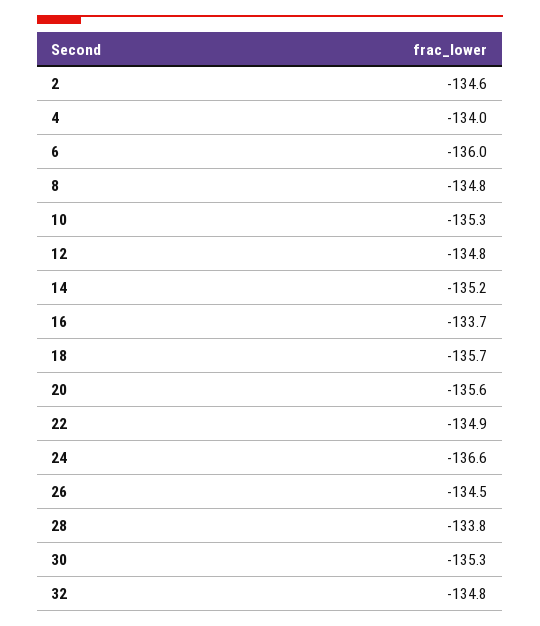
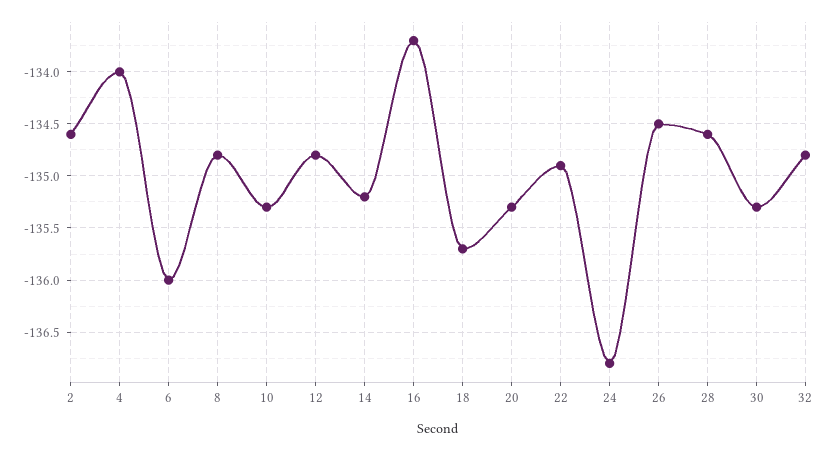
20: -135.6 -> -135.3
24: -136.6 -> -136.8
28: -133.8 -> -134.6

